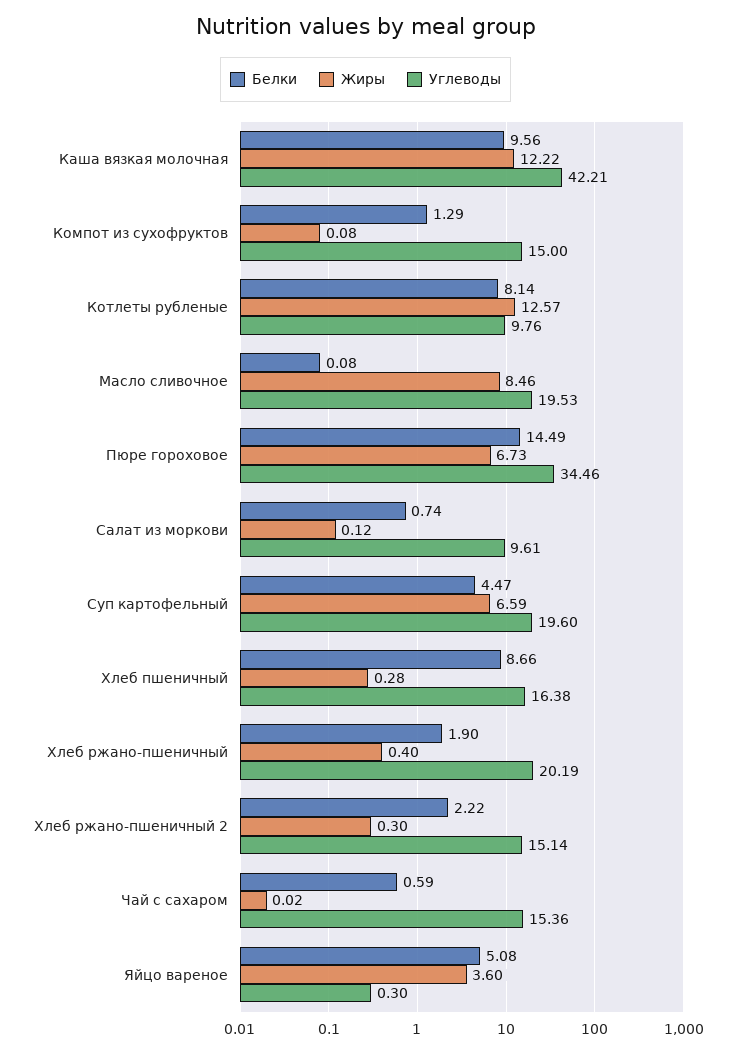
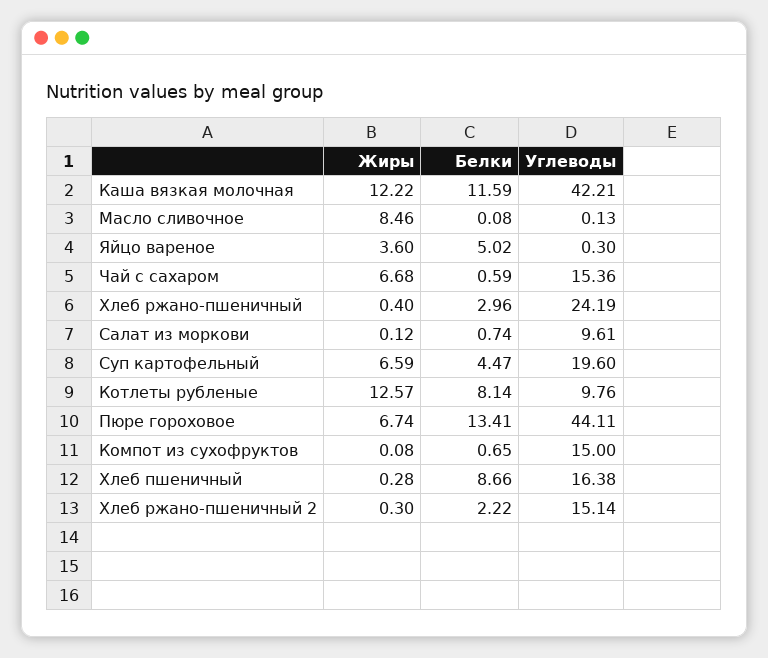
Белки, Каша вязкая молочная: 9.56 -> 11.59
Белки, Компот из сухофруктов: 1.29 -> 0.65
Углеводы, Масло сливочное: 19.53 -> 0.13
Белки, Пюре гороховое: 14.49 -> 13.41
Жиры, Пюре гороховое: 6.73 -> 6.74
Углеводы, Пюре гороховое: 34.46 -> 44.11
Белки, Хлеб ржано-пшеничный: 1.9 -> 2.96
Углеводы, Хлеб ржано-пшеничный: 20.19 -> 24.19
Жиры, Чай с сахаром: 0.02 -> 6.68
Белки, Яйцо вареное: 5.08 -> 5.02

